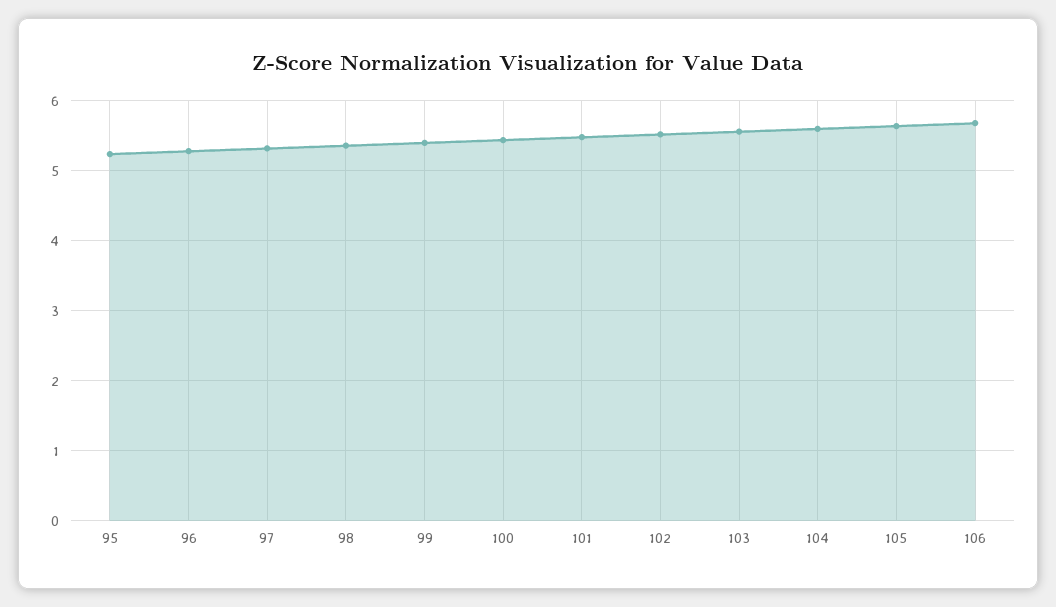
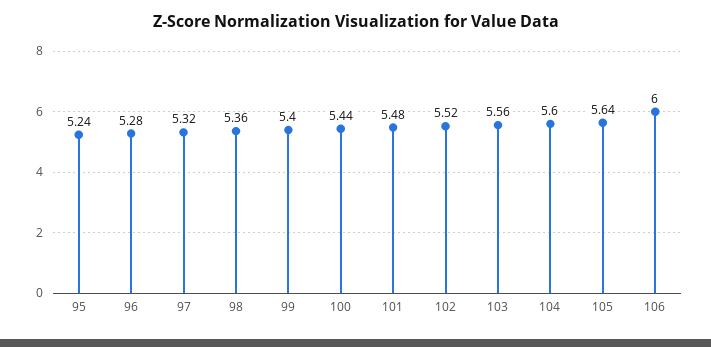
106: 5.7 -> 6

